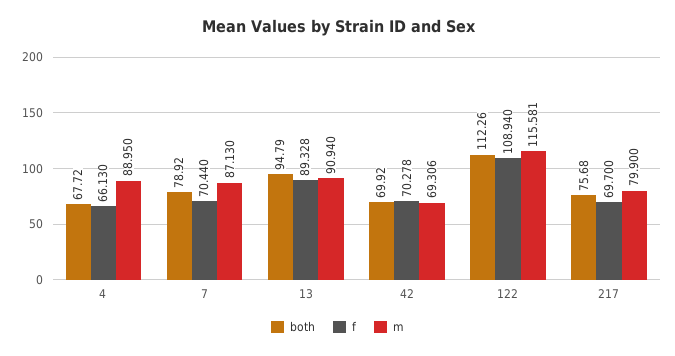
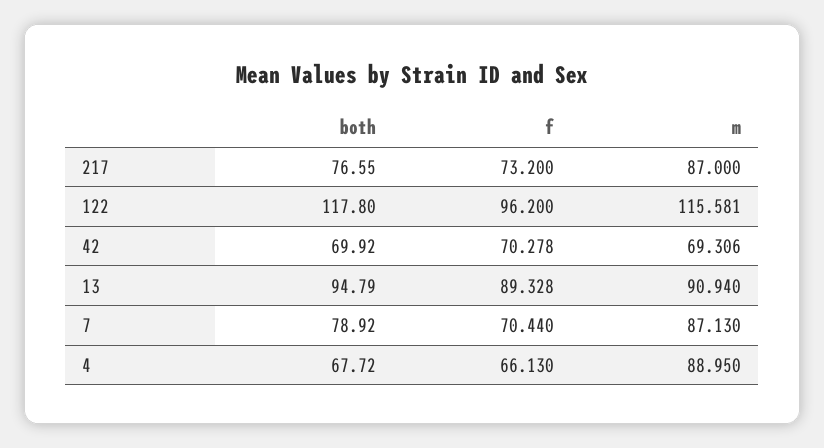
both, 122: 112.26 -> 117.8
f, 122: 108.94 -> 96.2
both, 217: 75.68 -> 76.55
f, 217: 69.7 -> 73.2
m, 217: 79.9 -> 87

